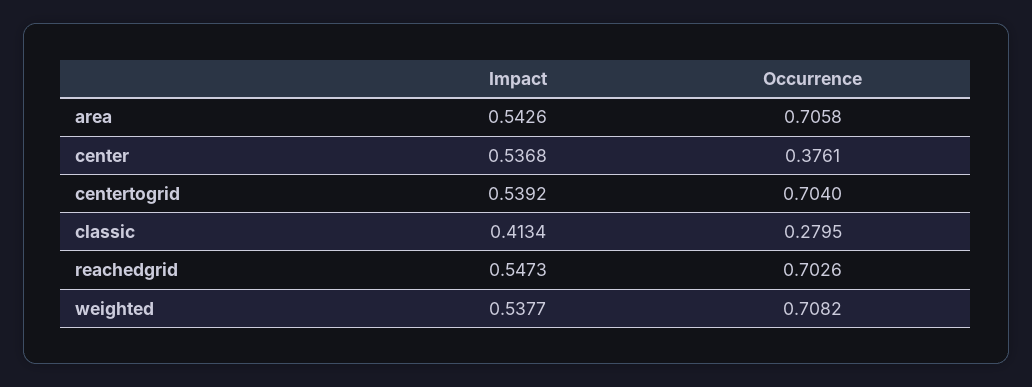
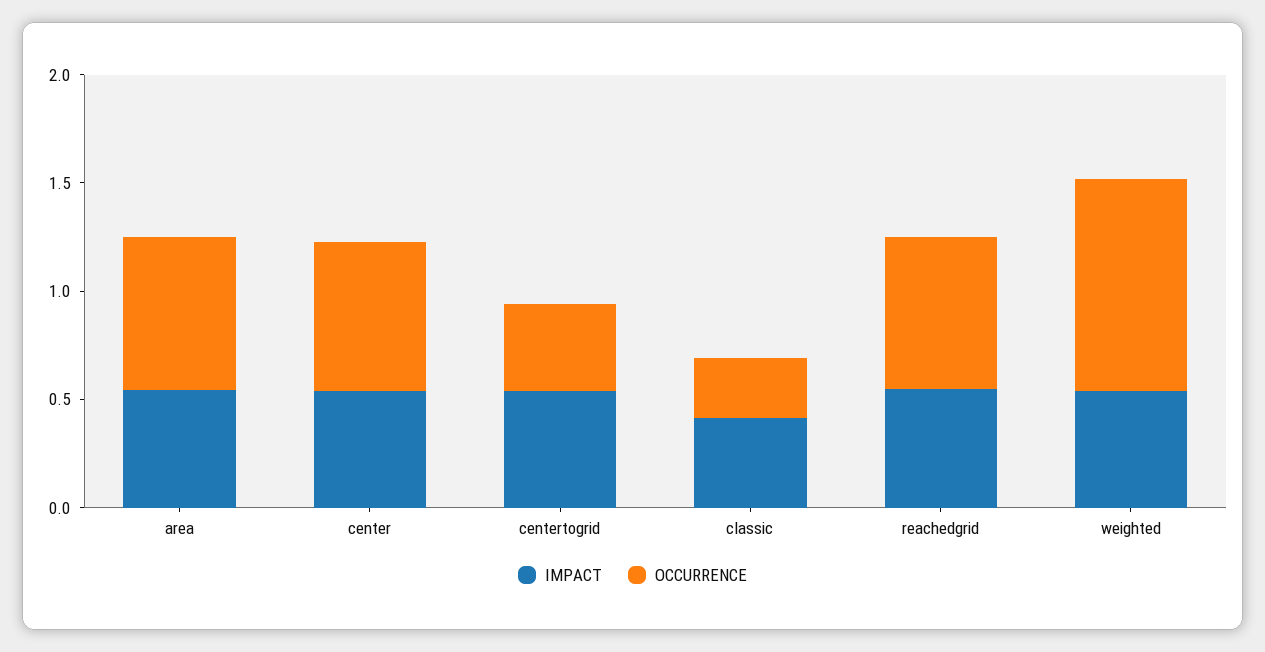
Occurrence, center: 0.3761 -> 0.7
Occurrence, centertogrid: 0.704 -> 0.4
Occurrence, weighted: 0.7082 -> 1

